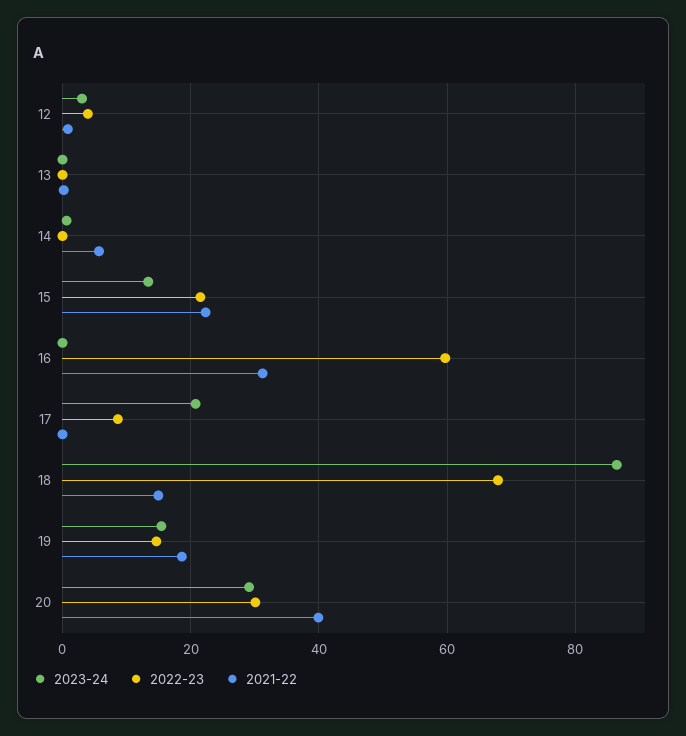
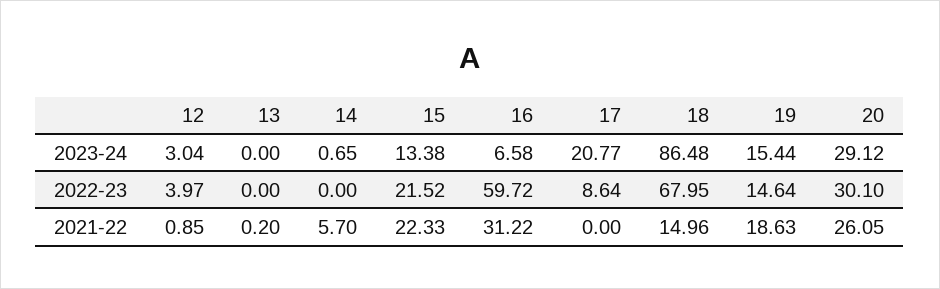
2023-24, 16: 0 -> 6.58
2021-22, 20: 40 -> 26.05

